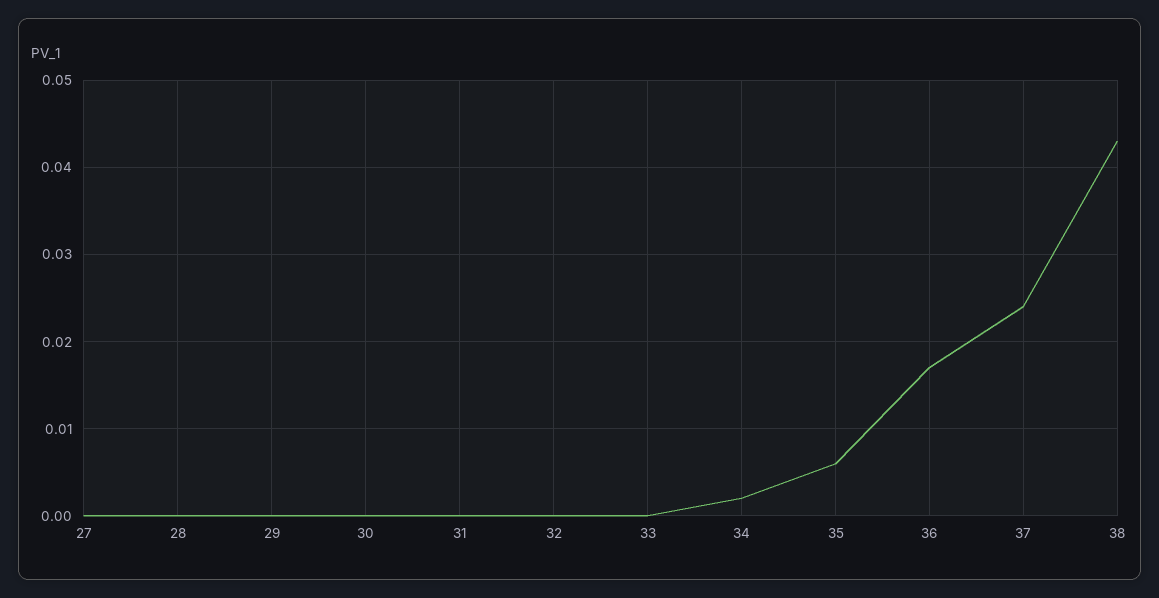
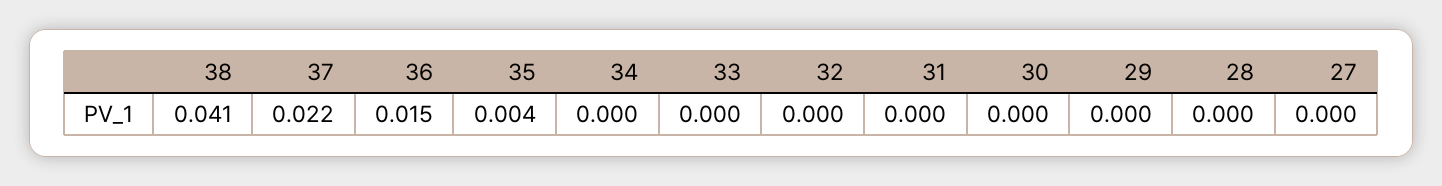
34: 0.002 -> 0
35: 0.006 -> 0.004
36: 0.017 -> 0.015
37: 0.024 -> 0.022
38: 0.043 -> 0.041

